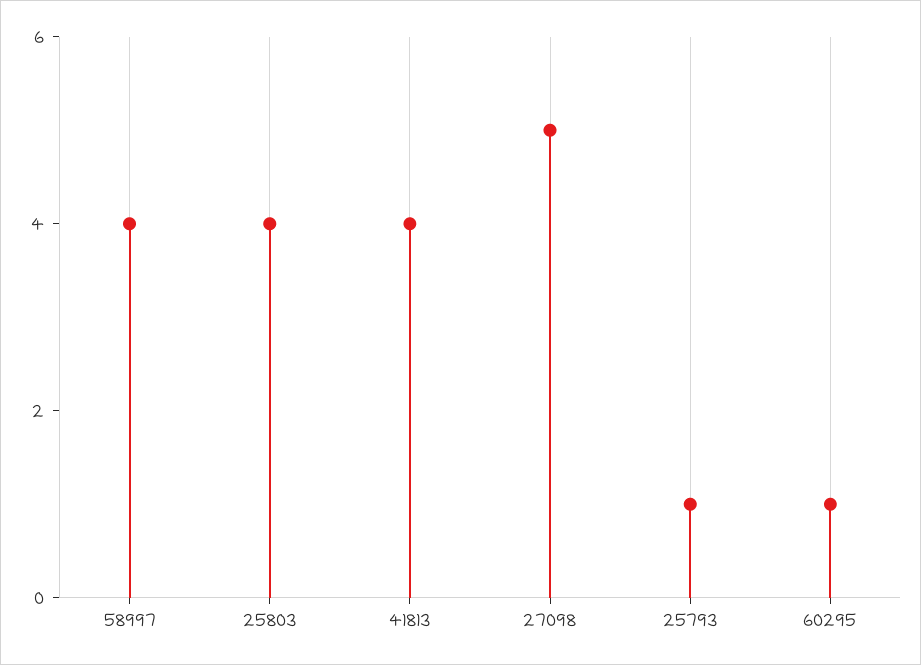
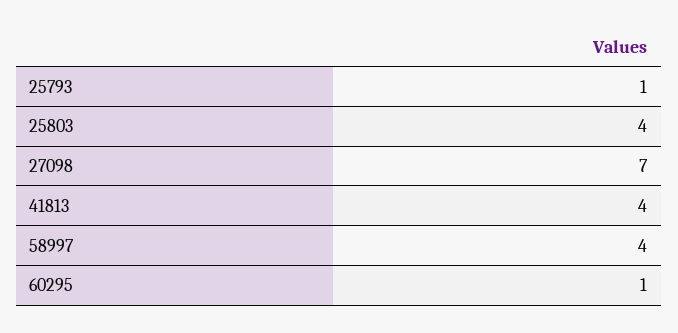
27098: 5 -> 7

